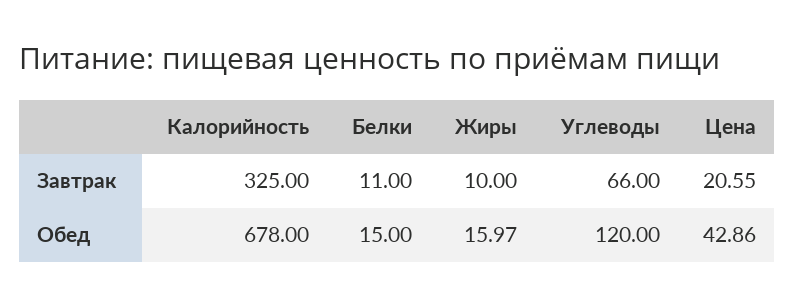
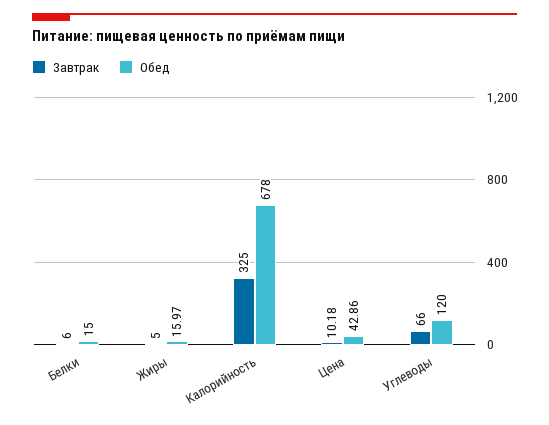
Завтрак, Белки: 11 -> 6
Завтрак, Жиры: 10 -> 5
Завтрак, Цена: 20.55 -> 10.18

